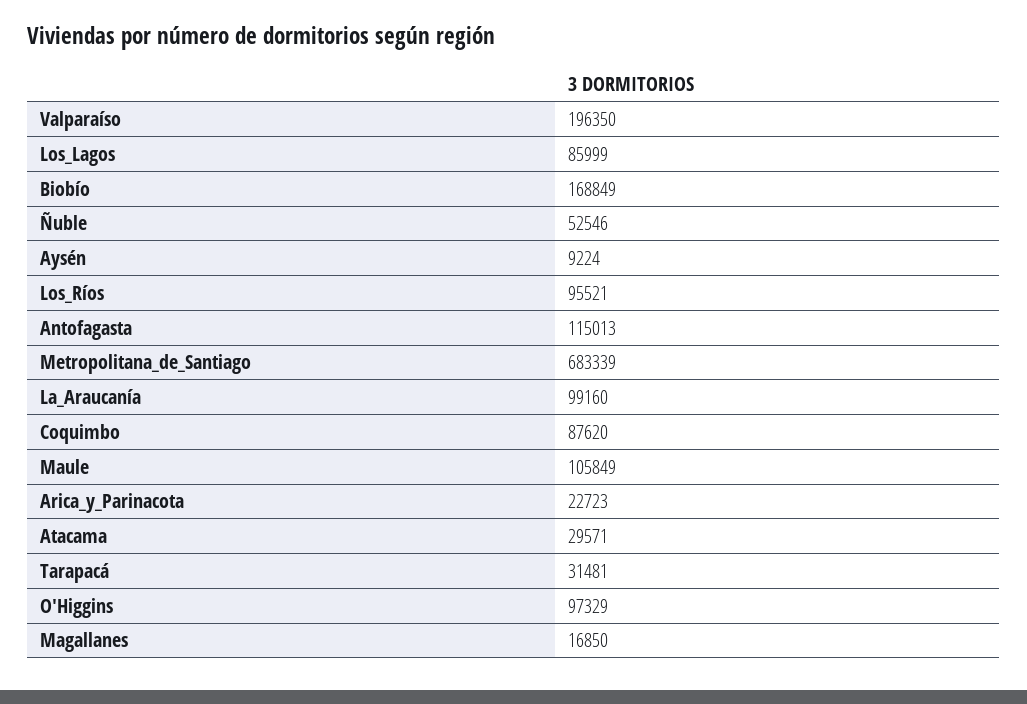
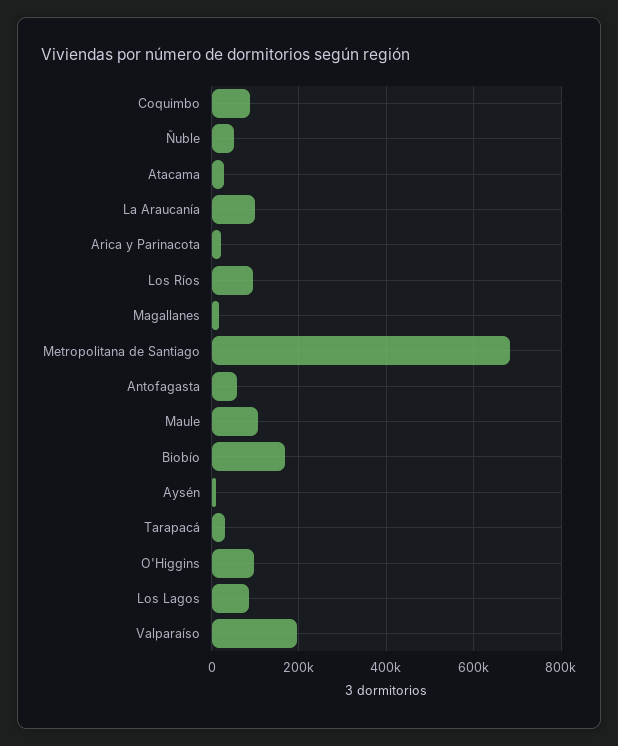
Antofagasta: 115013 -> 60000

